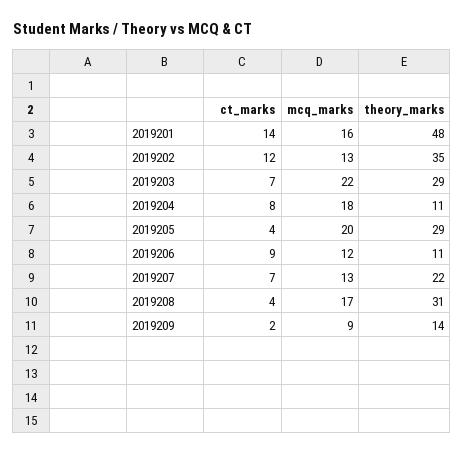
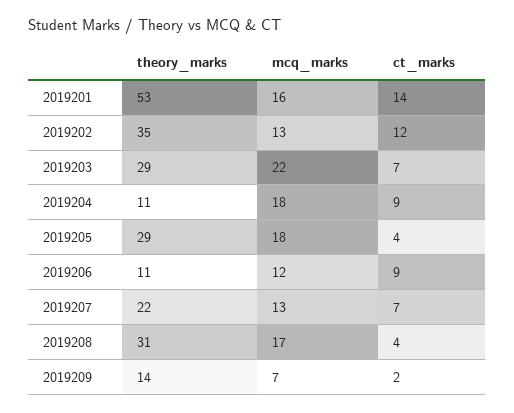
theory_marks, 2019201: 48 -> 53
ct_marks, 2019204: 8 -> 9
mcq_marks, 2019205: 20 -> 18
mcq_marks, 2019209: 9 -> 7

